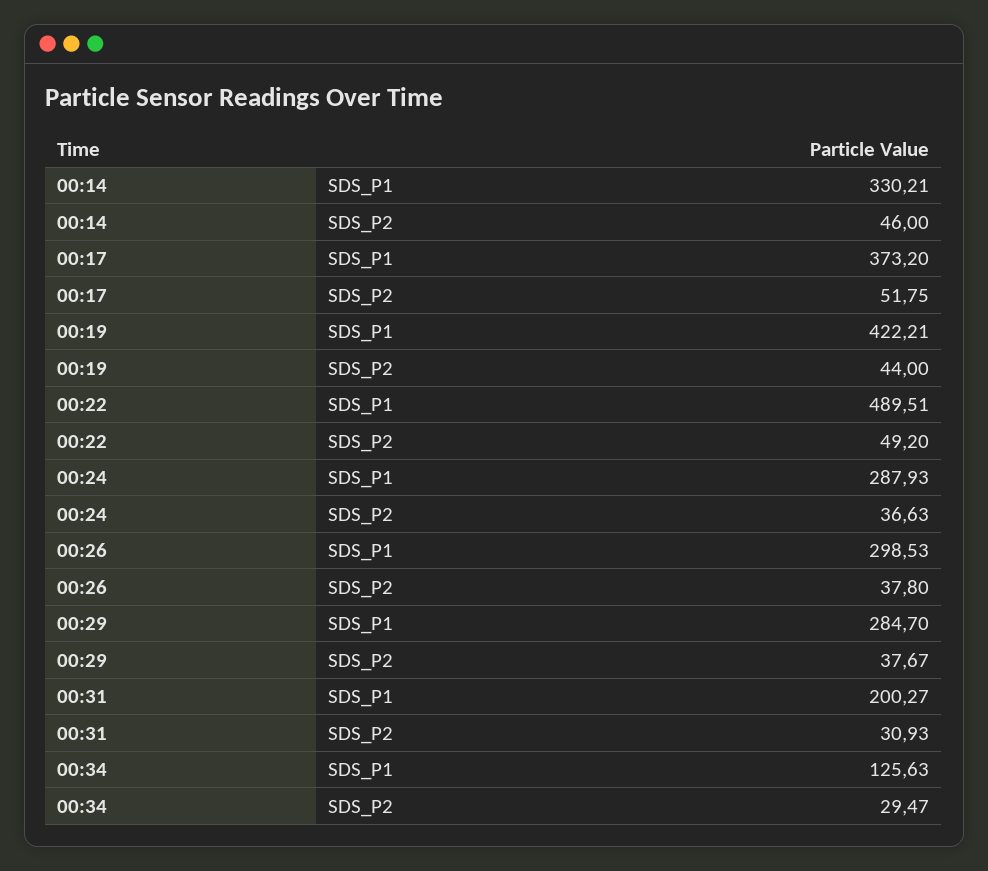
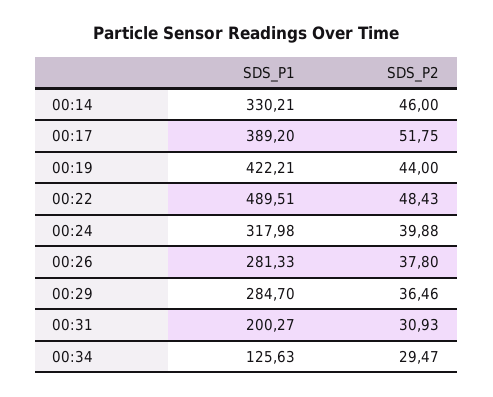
00:17, SDS_P1: 373.2 -> 389.2
00:22, SDS_P2: 49.2 -> 48.43
00:24, SDS_P1: 287.93 -> 317.98
00:24, SDS_P2: 36.63 -> 39.88
00:26, SDS_P1: 298.53 -> 281.33
00:29, SDS_P2: 37.67 -> 36.46

